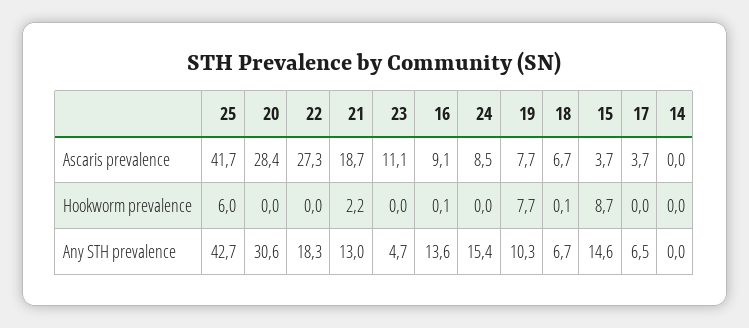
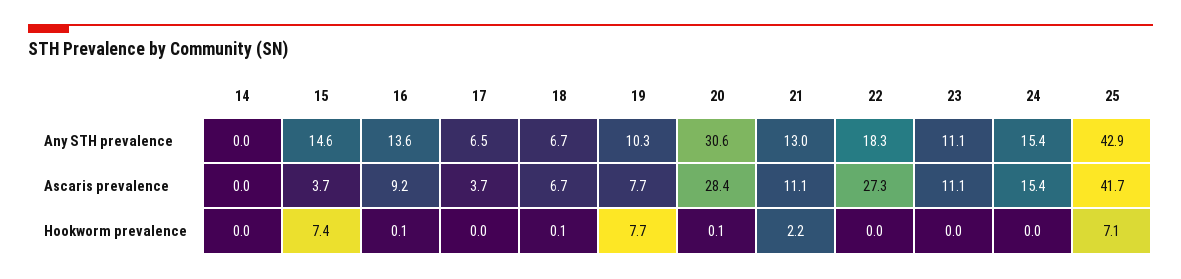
21, Ascaris prevalence: 18.7 -> 11.1
16, Ascaris prevalence: 9.1 -> 9.2
24, Ascaris prevalence: 8.5 -> 15.4
25, Hookworm prevalence: 6 -> 7.1
20, Hookworm prevalence: 0 -> 0.1
15, Hookworm prevalence: 8.7 -> 7.4
25, Any STH prevalence: 42.7 -> 42.9
23, Any STH prevalence: 4.7 -> 11.1

